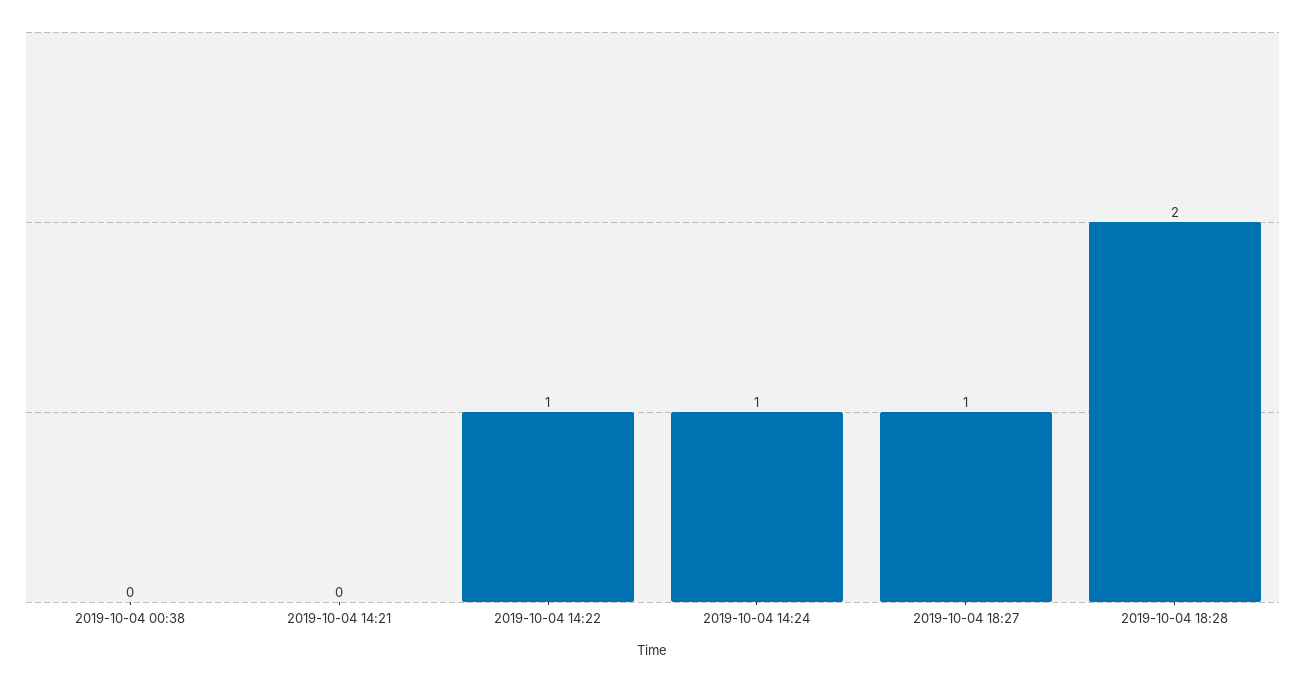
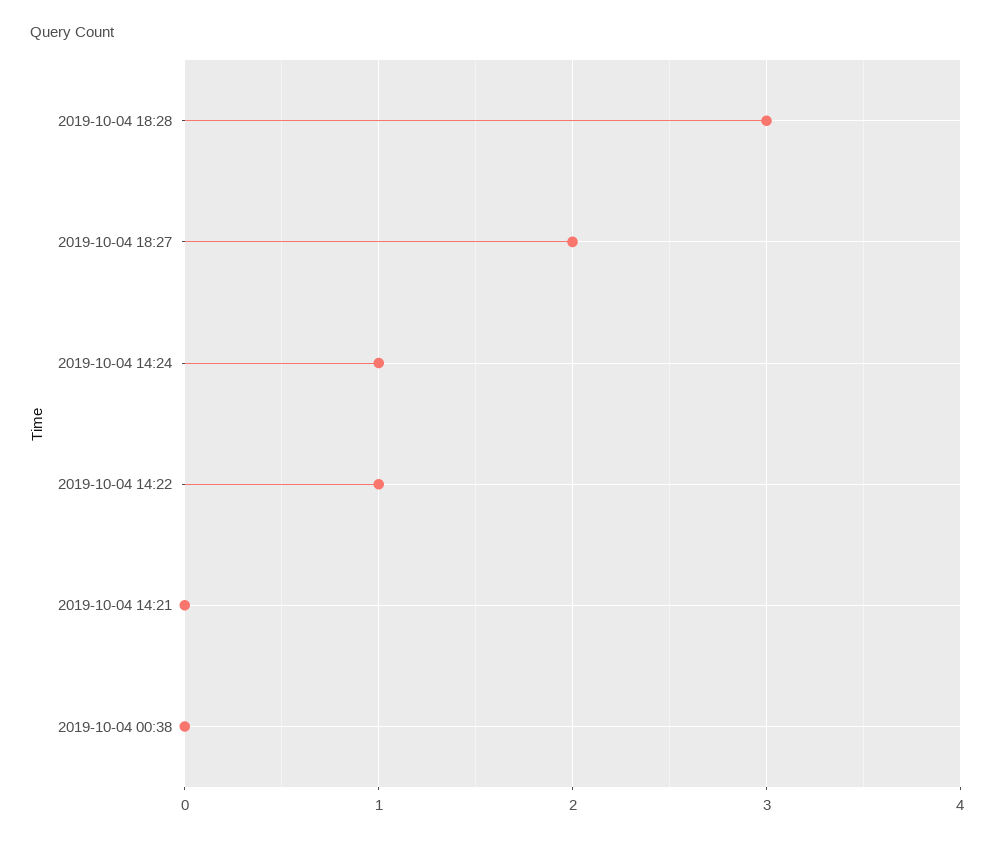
2019-10-04 18:27: 1 -> 2
2019-10-04 18:28: 2 -> 3

